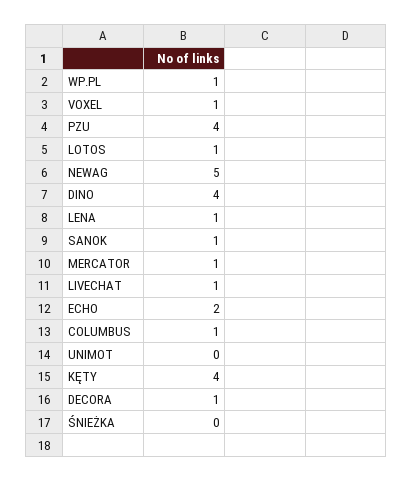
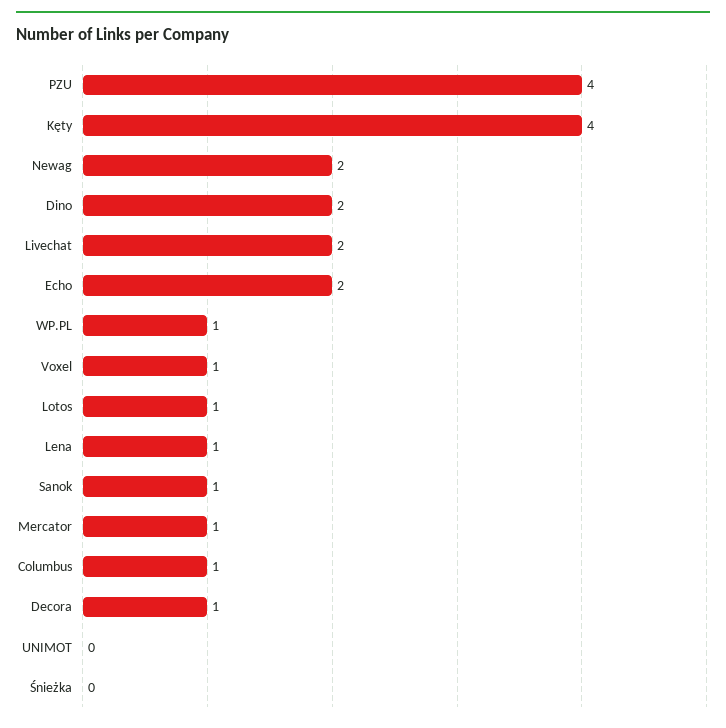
NEWAG: 5 -> 2
DINO: 4 -> 2
LIVECHAT: 1 -> 2

